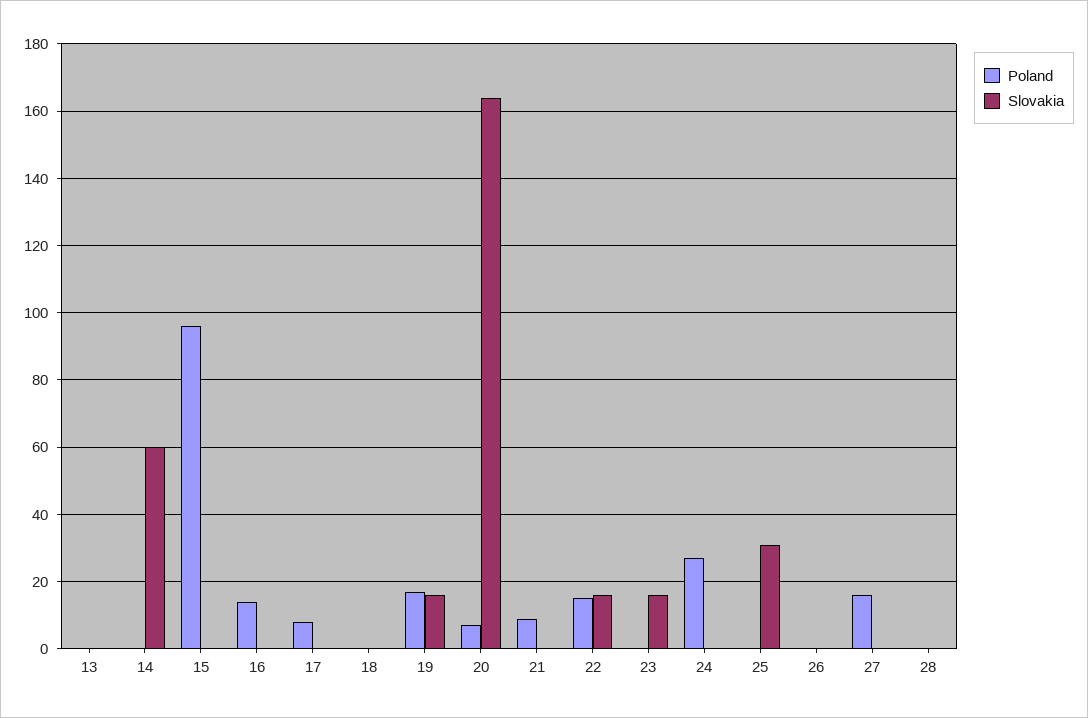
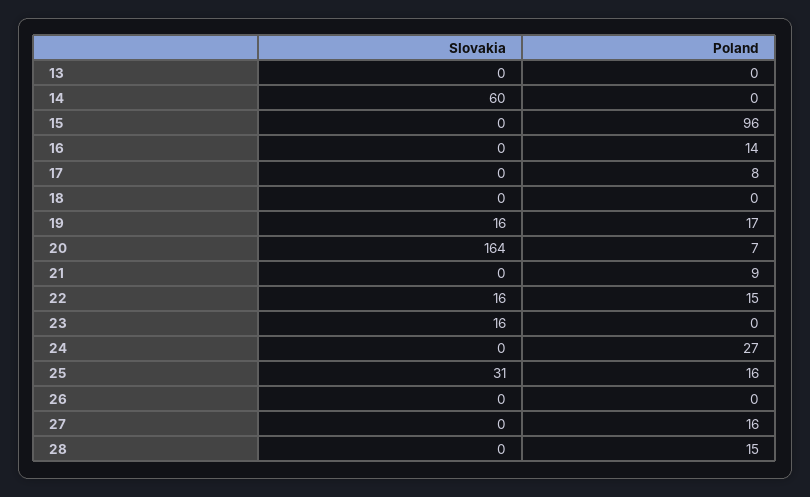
Poland, 25: 0 -> 16
Poland, 28: 0 -> 15

